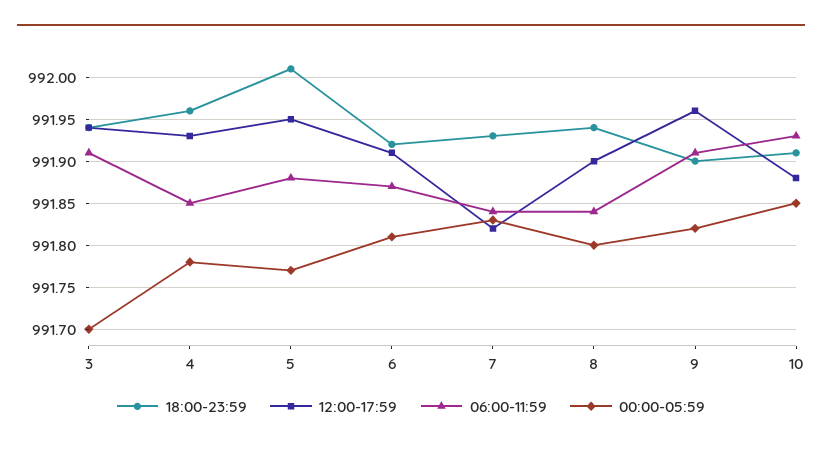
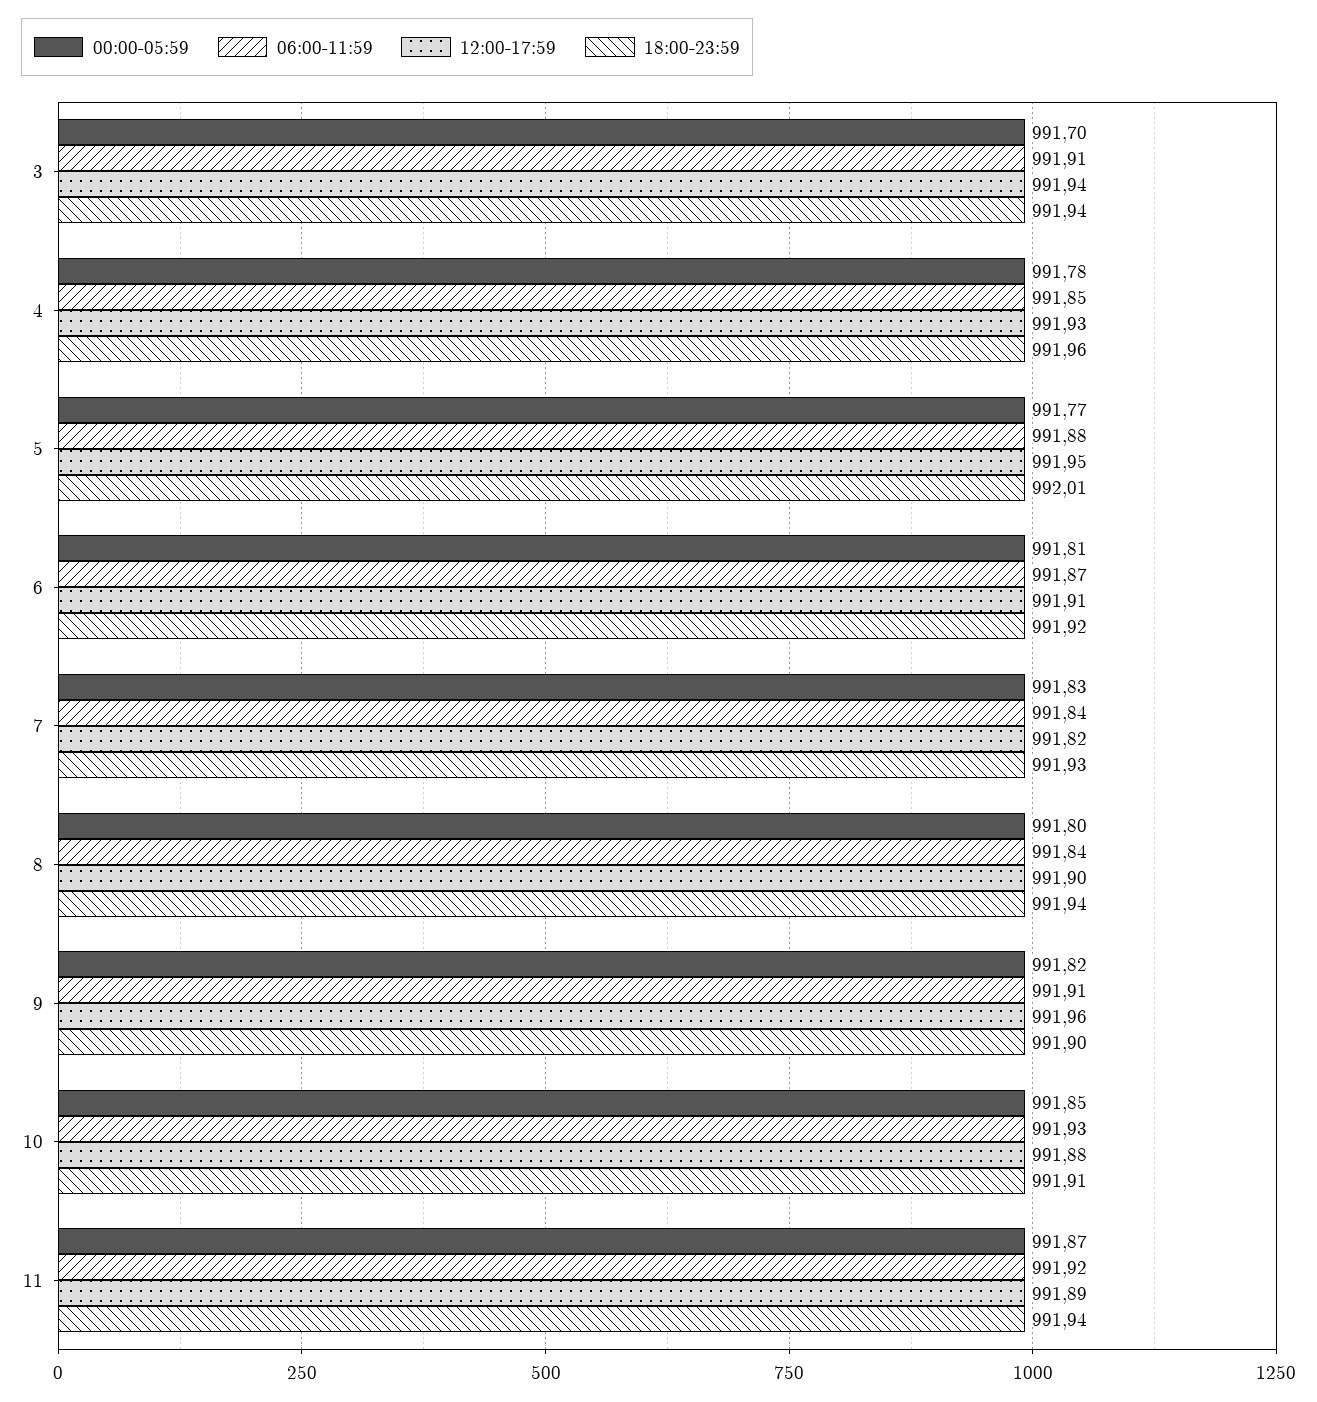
00:00-05:59, 11: none -> 991.87
06:00-11:59, 11: none -> 991.92
12:00-17:59, 11: none -> 991.89
18:00-23:59, 11: none -> 991.94

